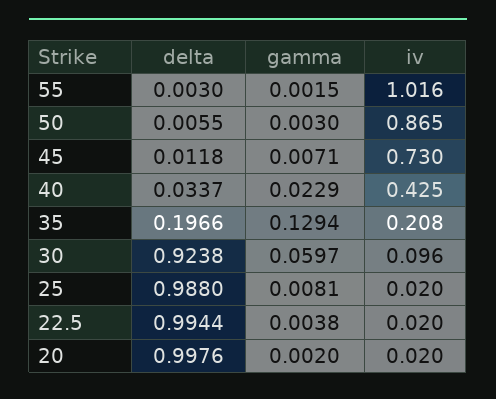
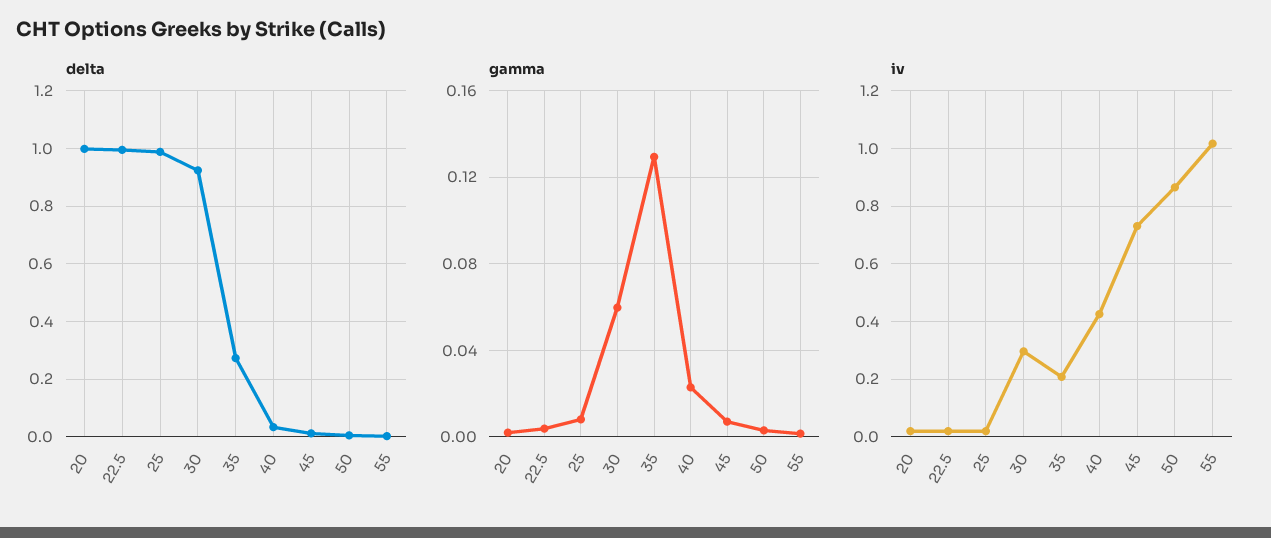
delta, 35: 0.1966 -> 0.275
iv, 30: 0.096 -> 0.3

